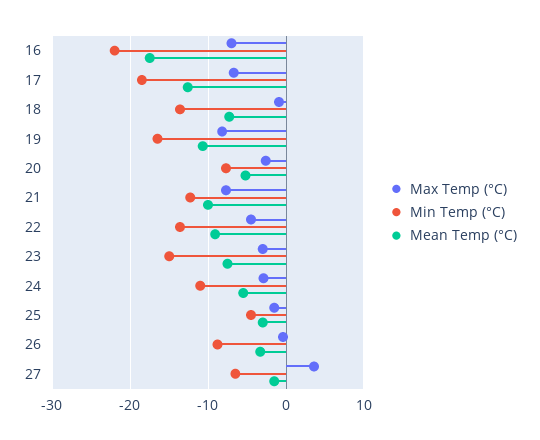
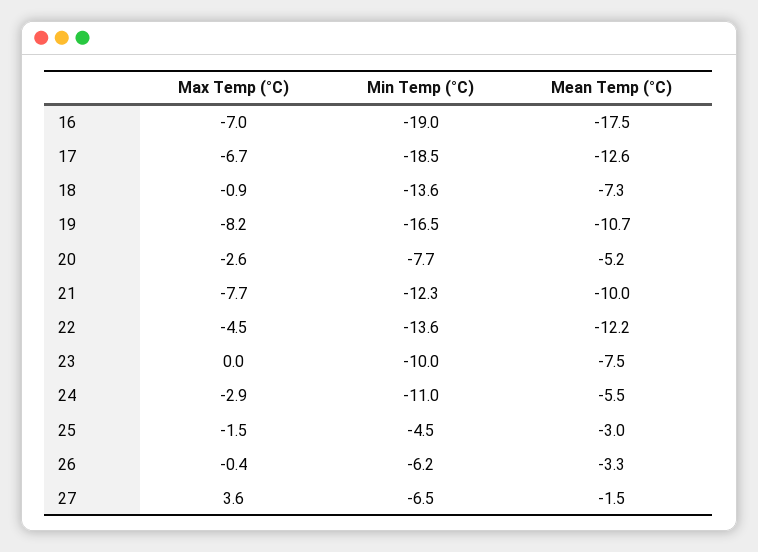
Min Temp (°C), 16: -22 -> -19
Mean Temp (°C), 22: -9 -> -12.2
Max Temp (°C), 23: -3 -> 0
Min Temp (°C), 23: -15 -> -10
Min Temp (°C), 26: -9 -> -6.2

